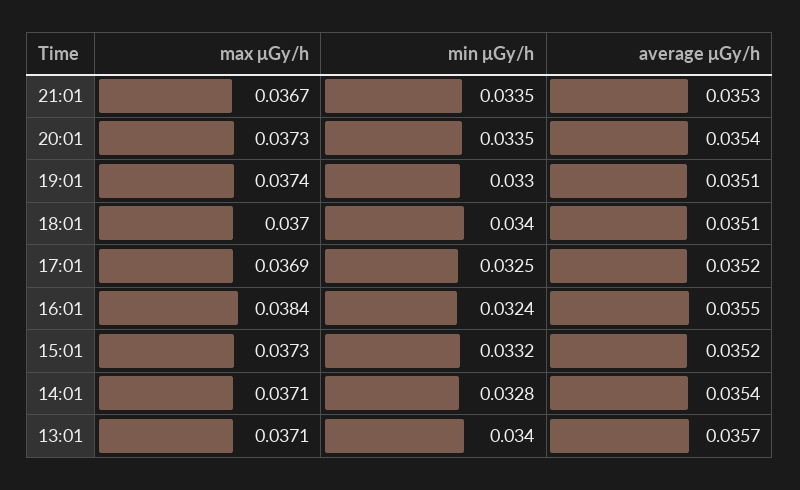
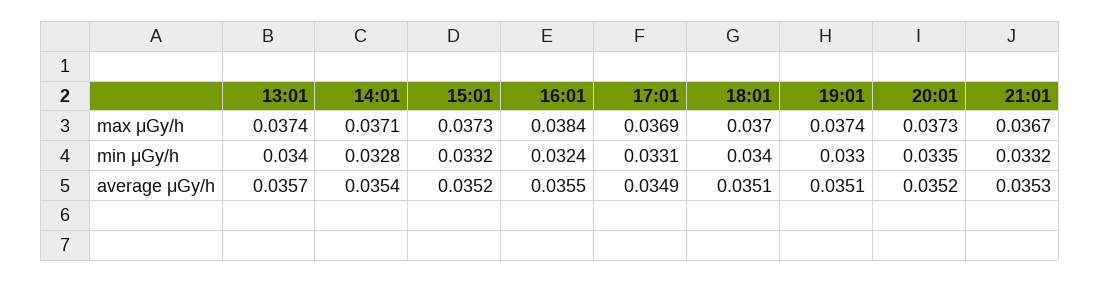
min μGy/h, 21:01: 0.0335 -> 0.0332
average μGy/h, 20:01: 0.0354 -> 0.0352
min μGy/h, 17:01: 0.0325 -> 0.0331
average μGy/h, 17:01: 0.0352 -> 0.0349
max μGy/h, 13:01: 0.0371 -> 0.0374

